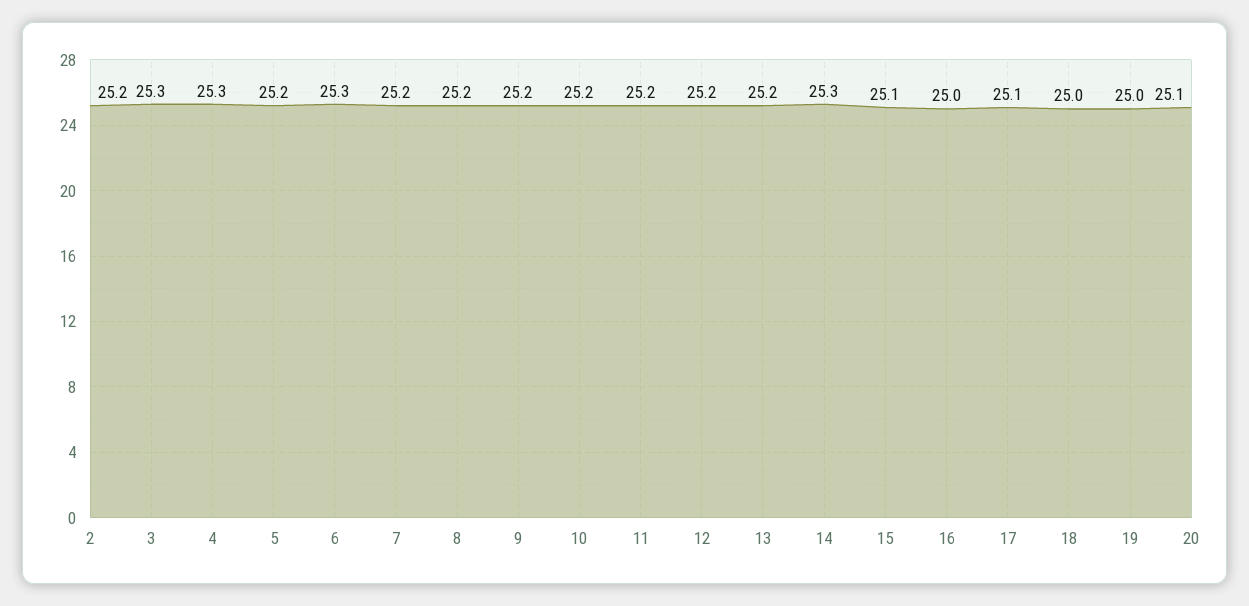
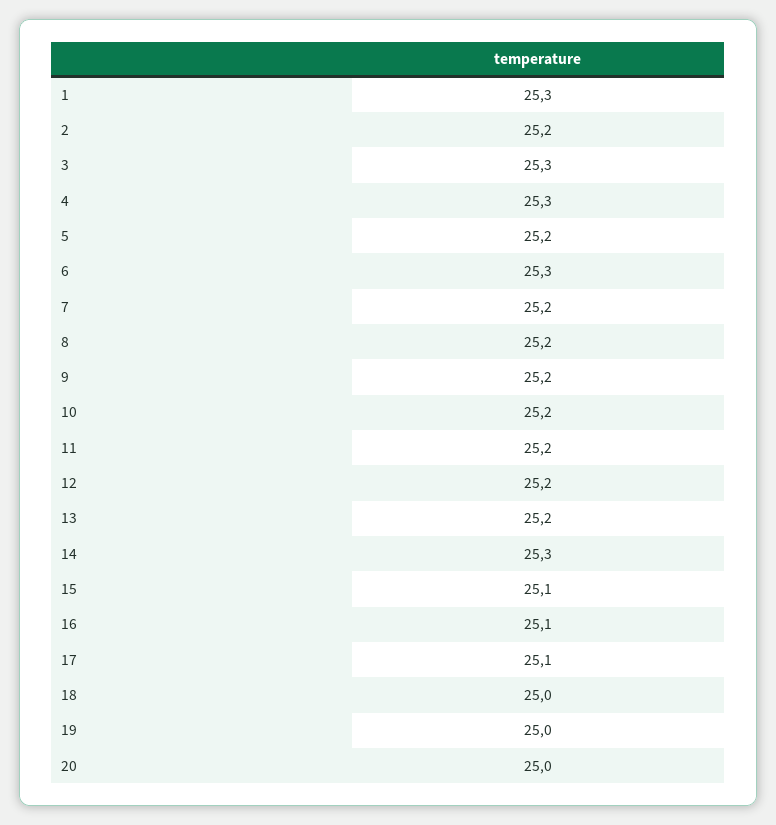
16: 25 -> 25.1
20: 25.1 -> 25
1: none -> 25.3

